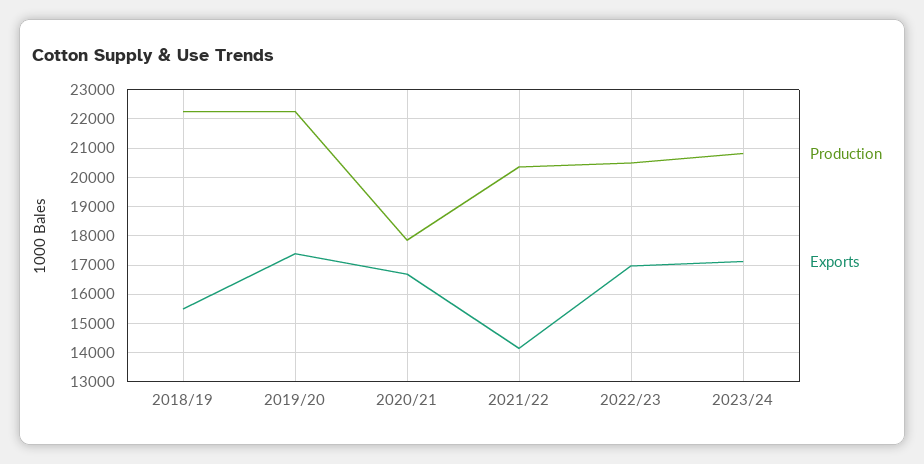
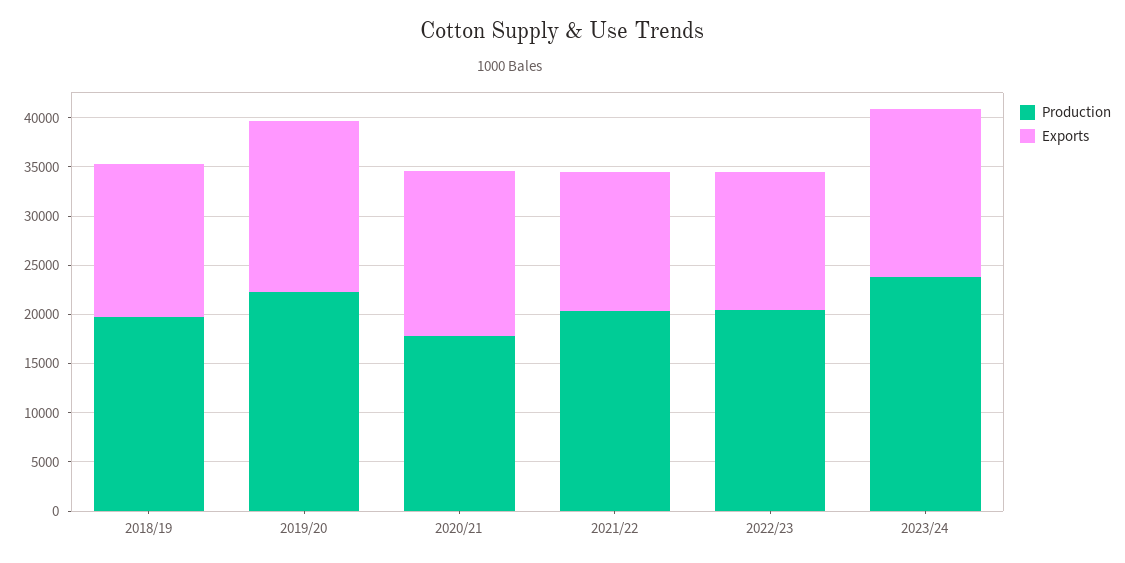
Production, 2018/19: 22250 -> 20000
Exports, 2022/23: 17000 -> 14000
Production, 2023/24: 20750 -> 24000

